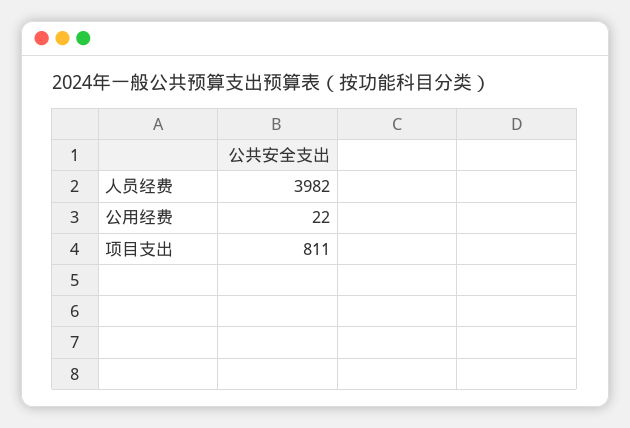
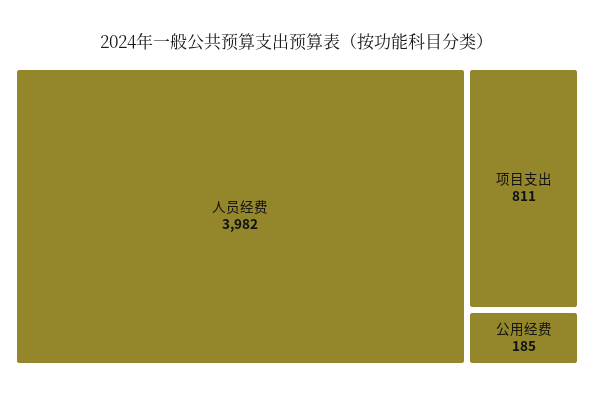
公用经费: 22 -> 185

